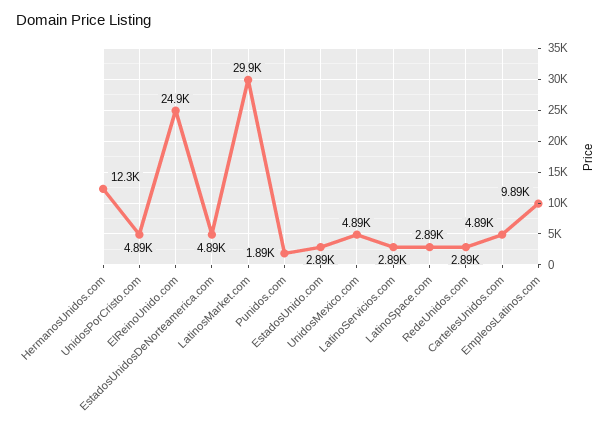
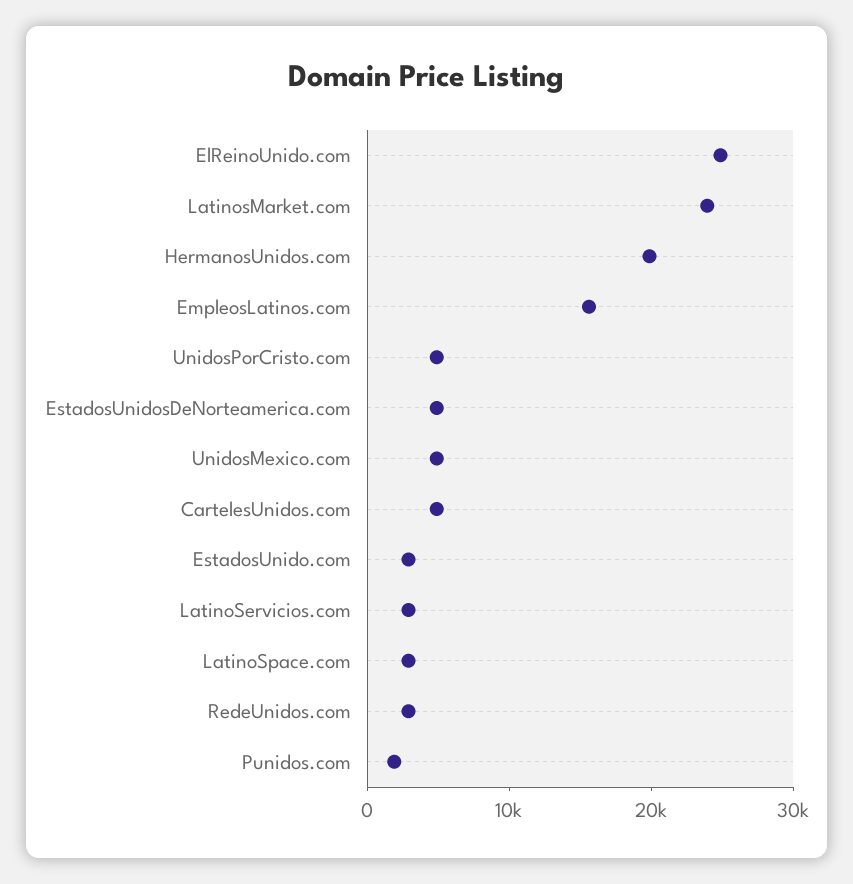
HermanosUnidos.com: 12300 -> 20000
LatinosMarket.com: 29900 -> 24000
EmpleosLatinos.com: 9890 -> 16000

